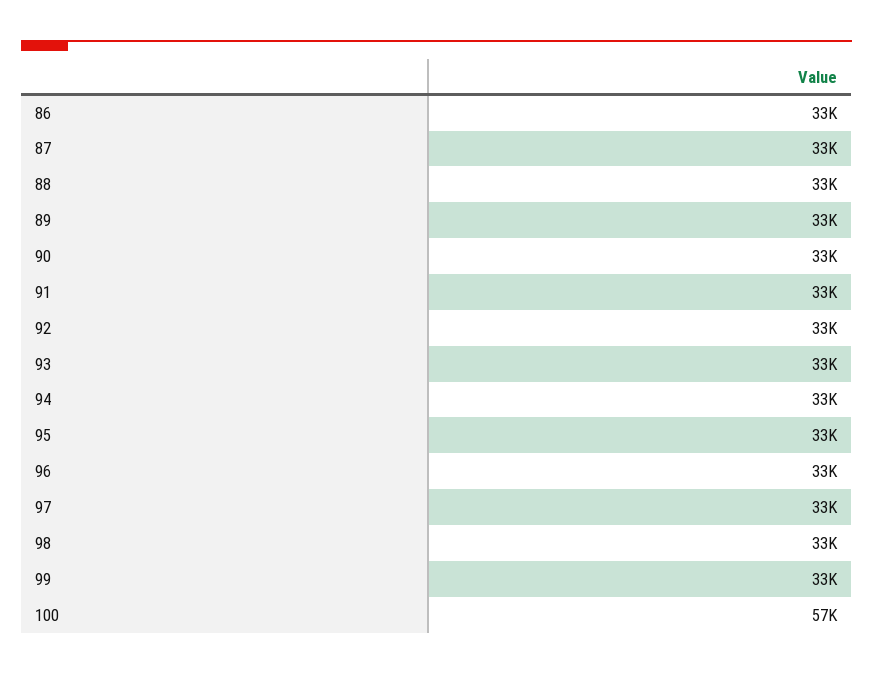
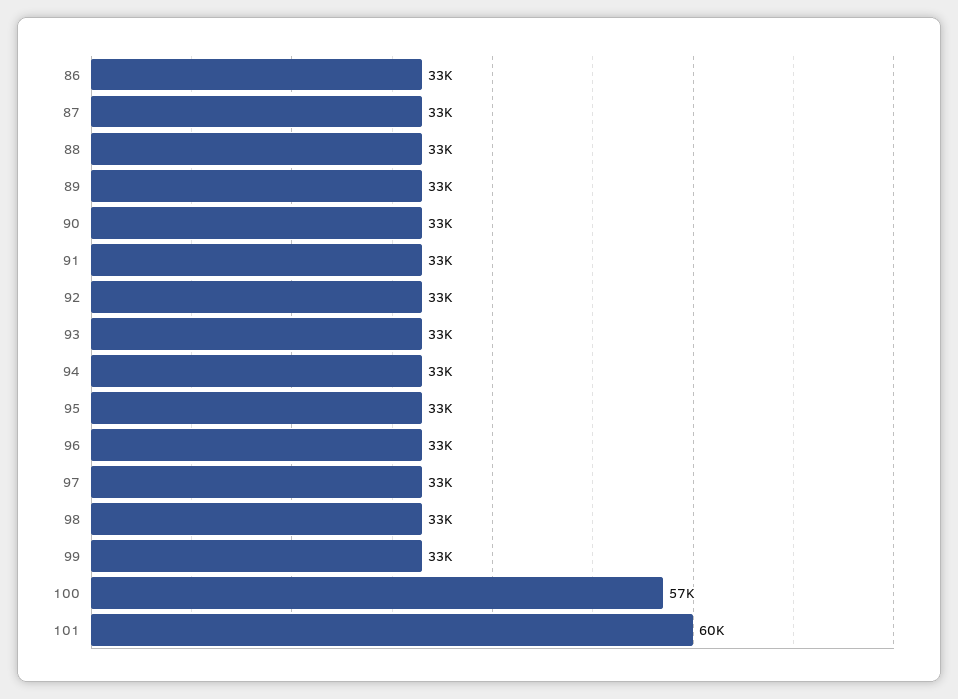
101: none -> 60000

